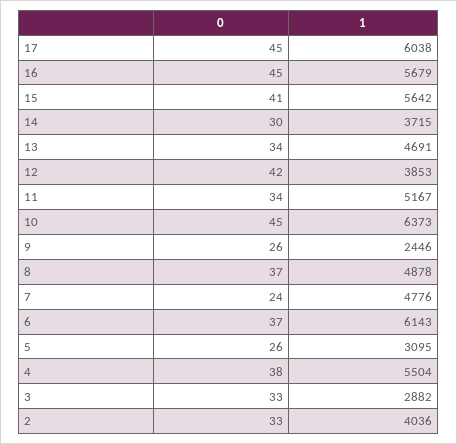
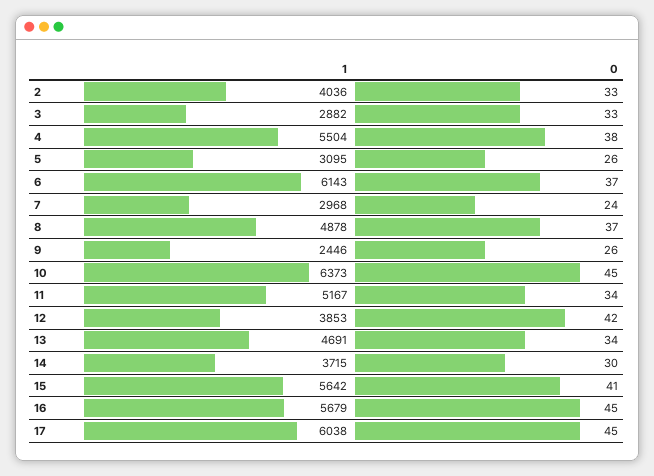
1, 7: 4776 -> 2968

